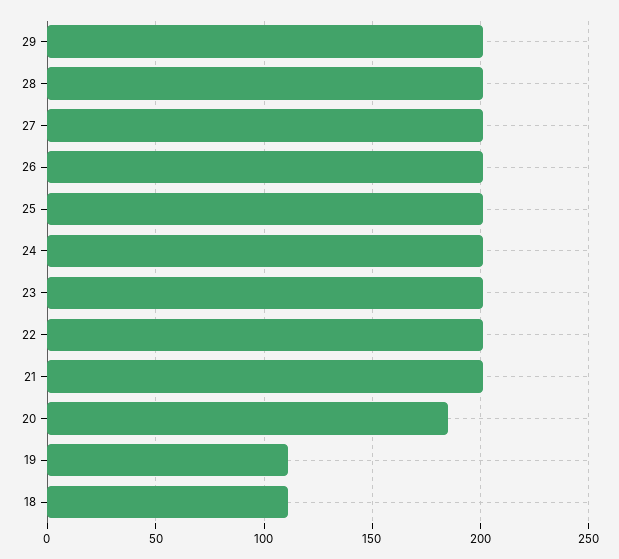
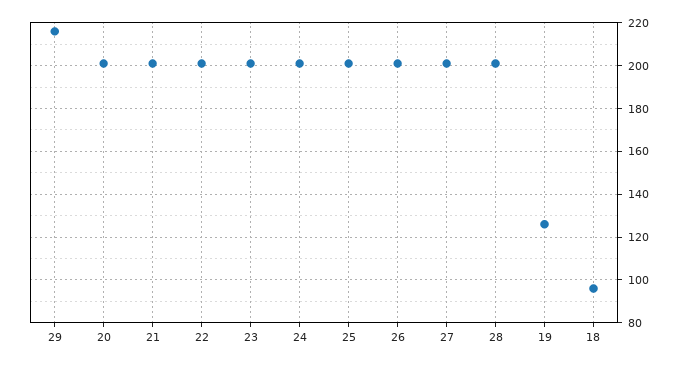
29: 200 -> 215
20: 185 -> 200
19: 110 -> 125
18: 110 -> 95

